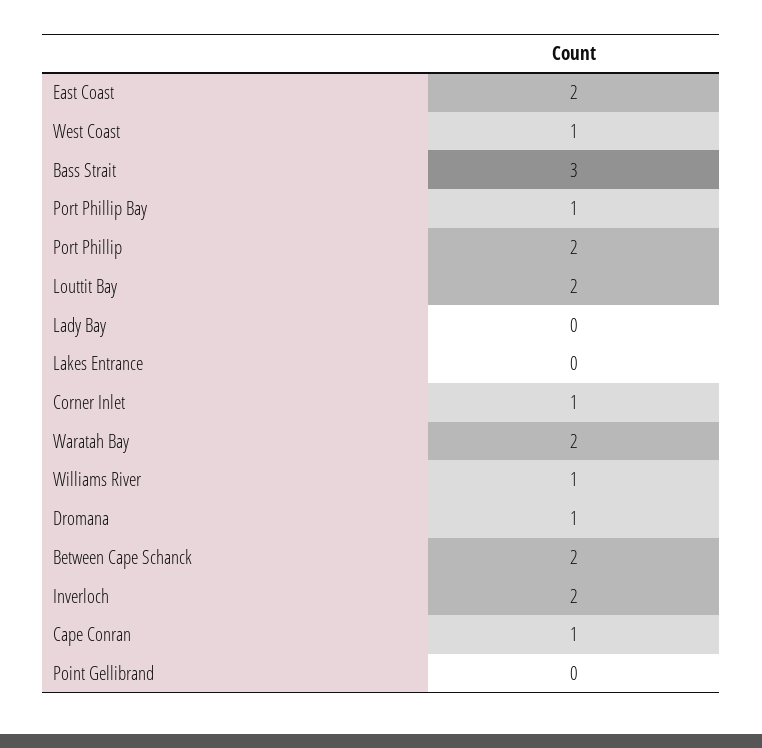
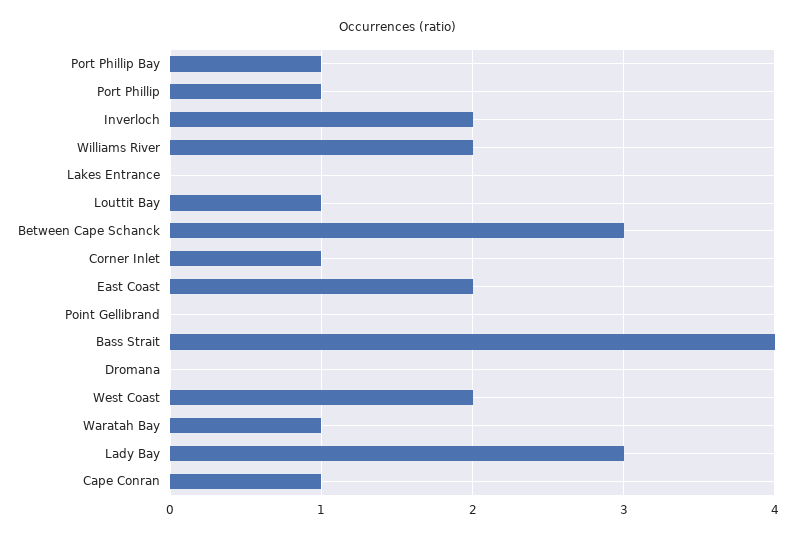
West Coast: 1 -> 2
Bass Strait: 3 -> 4
Port Phillip: 2 -> 1
Louttit Bay: 2 -> 1
Lady Bay: 0 -> 3
Waratah Bay: 2 -> 1
Williams River: 1 -> 2
Dromana: 1 -> 0
Between Cape Schanck: 2 -> 3

